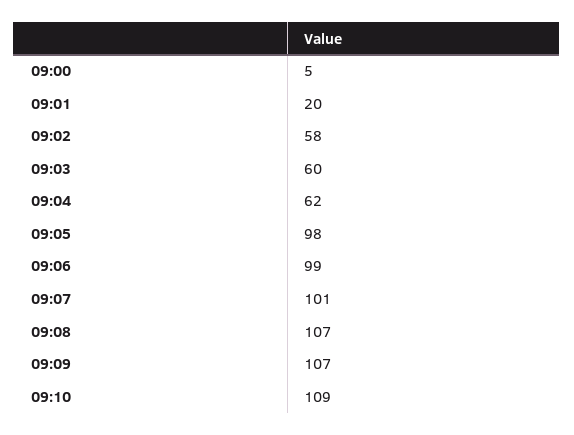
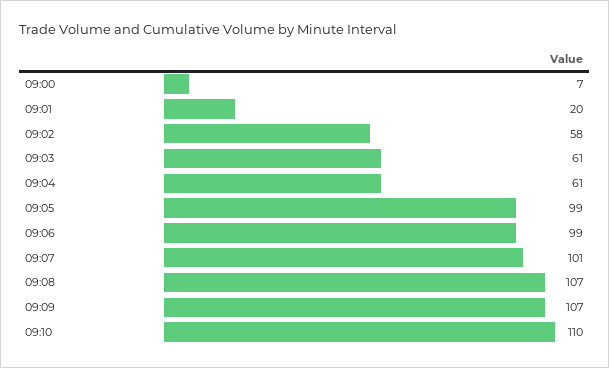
09:00: 5 -> 7
09:03: 60 -> 61
09:04: 62 -> 61
09:05: 98 -> 99
09:10: 109 -> 110

